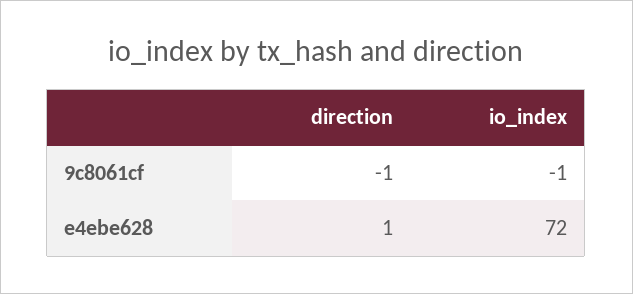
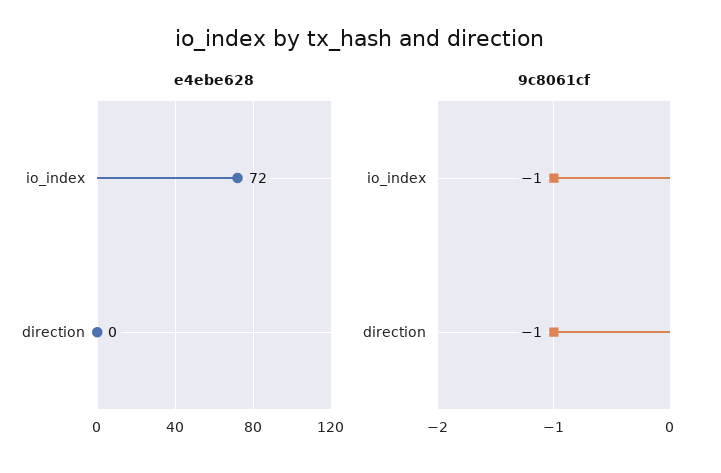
e4ebe628, direction: 1 -> 0

